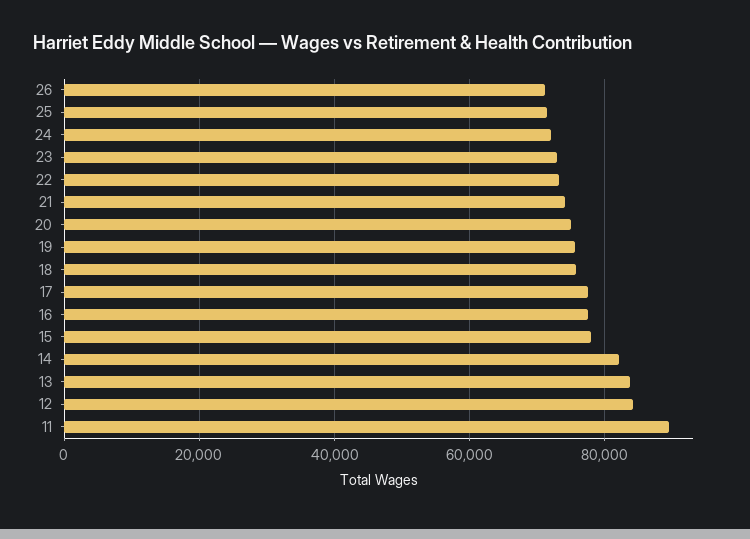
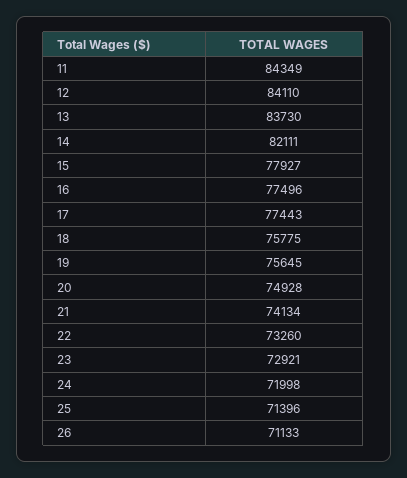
11: 90000 -> 84349

